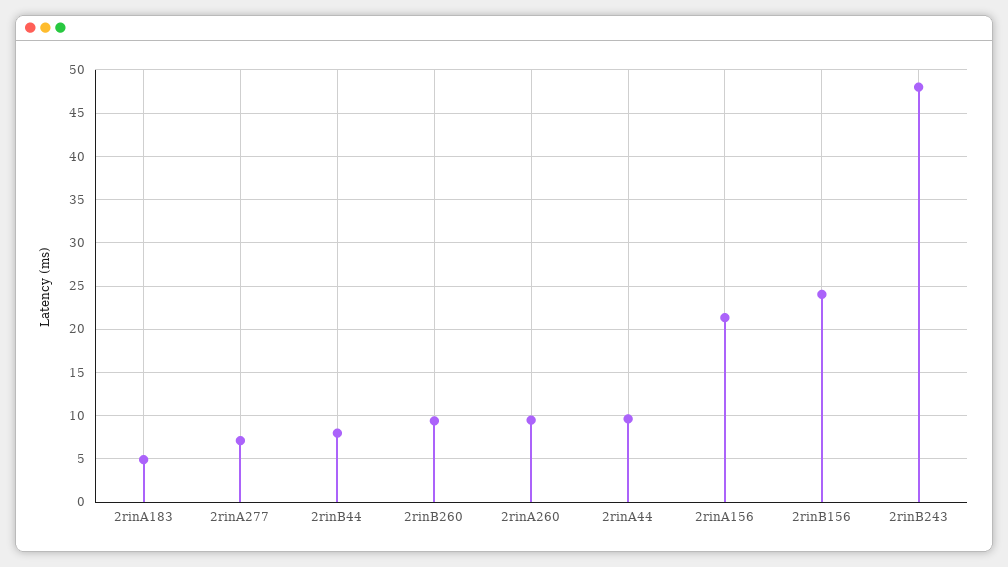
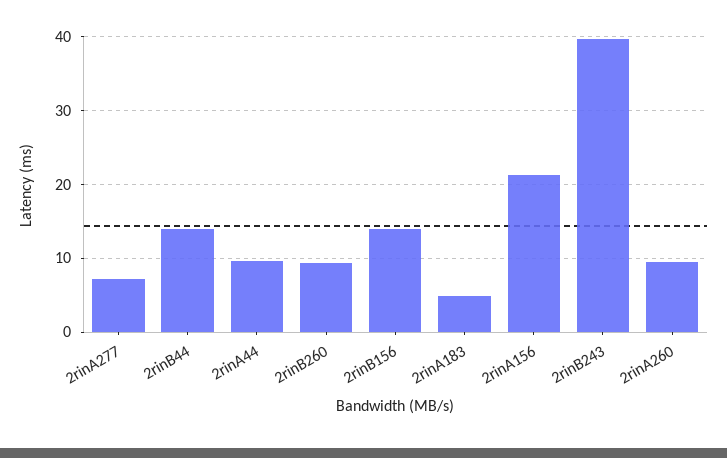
2rinB44: 8 -> 14
2rinB156: 24 -> 14
2rinB243: 48 -> 40

